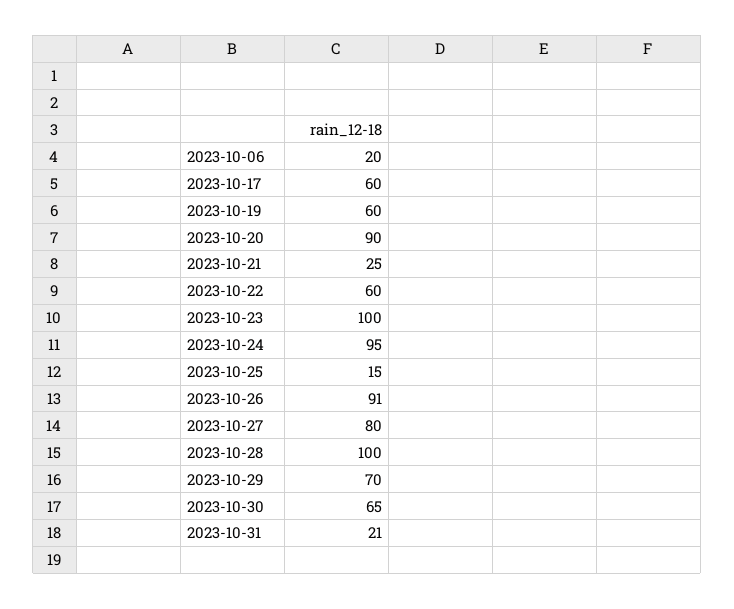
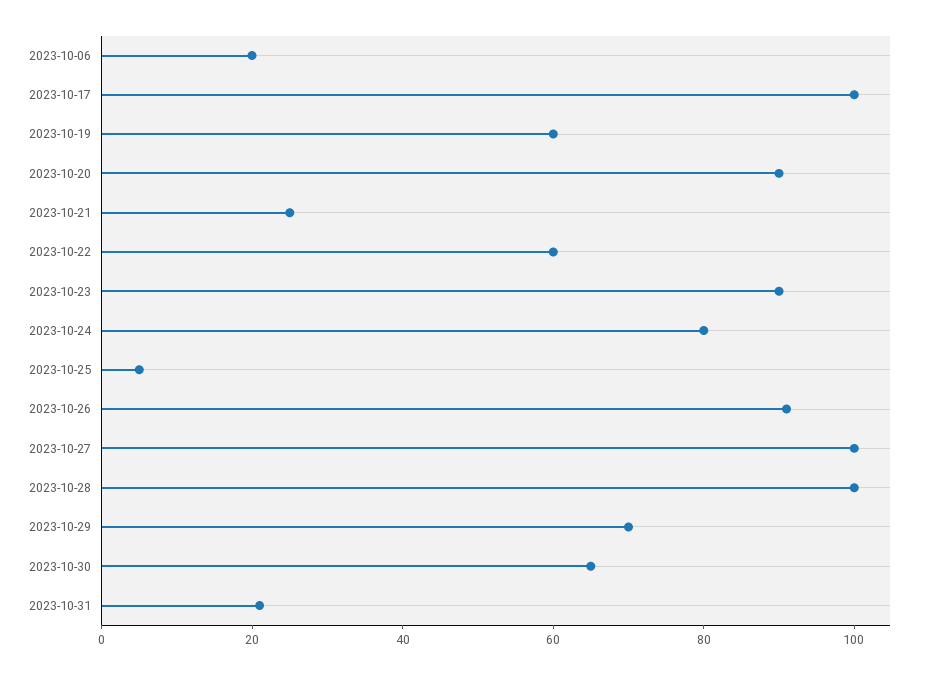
2023-10-17: 60 -> 100
2023-10-23: 100 -> 90
2023-10-24: 95 -> 80
2023-10-25: 15 -> 5
2023-10-27: 80 -> 100

